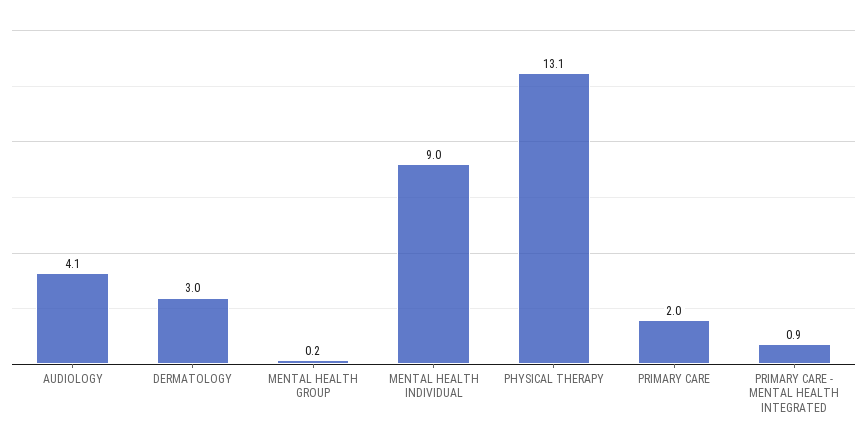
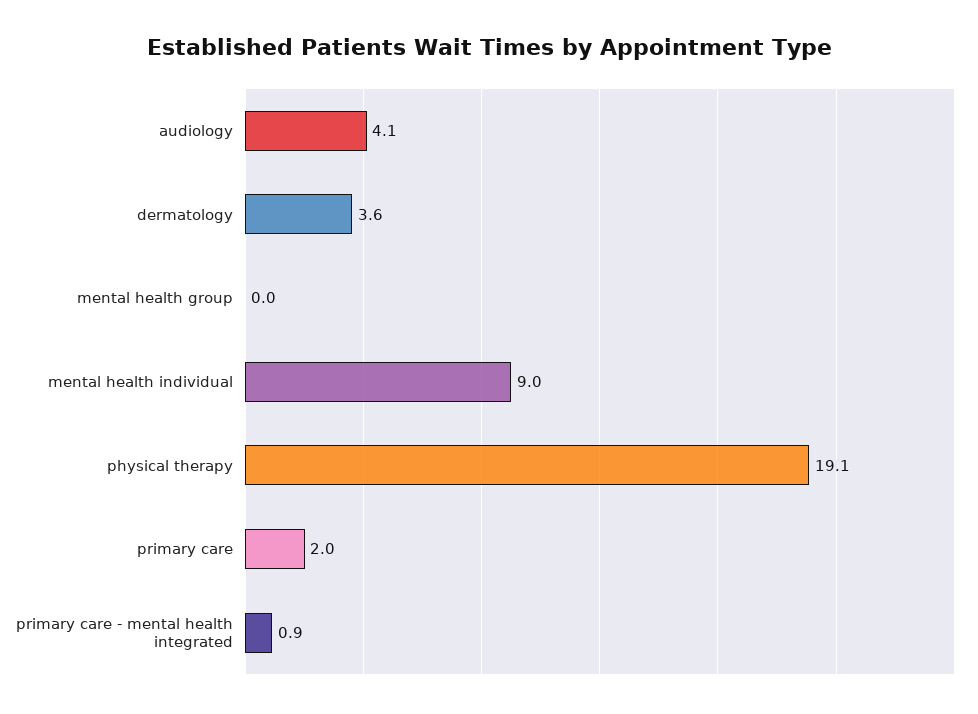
DERMATOLOGY: 3 -> 3.6
MENTAL HEALTH GROUP: 0.2 -> 0
PHYSICAL THERAPY: 13.1 -> 19.1

